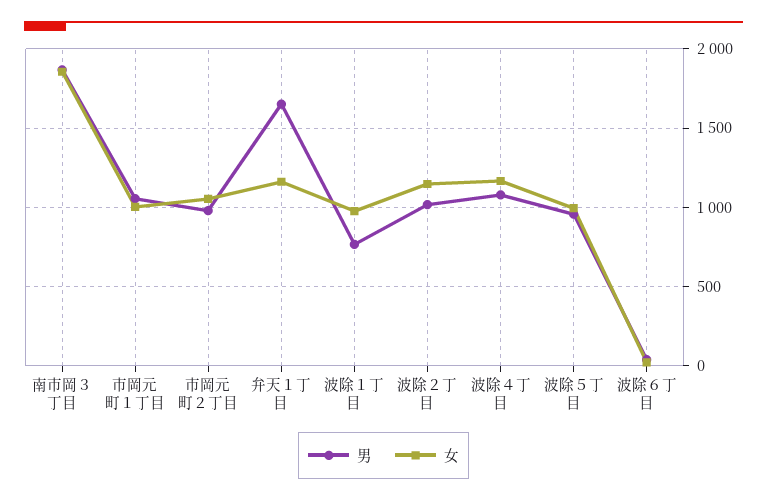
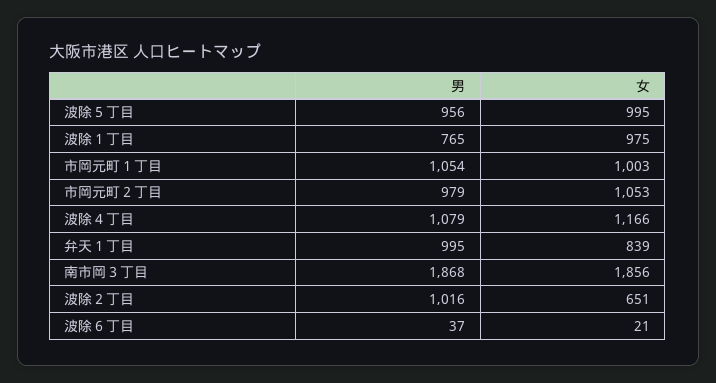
男, 弁天１丁目: 1650 -> 995
女, 弁天１丁目: 1150 -> 839
女, 波除２丁目: 1150 -> 651

